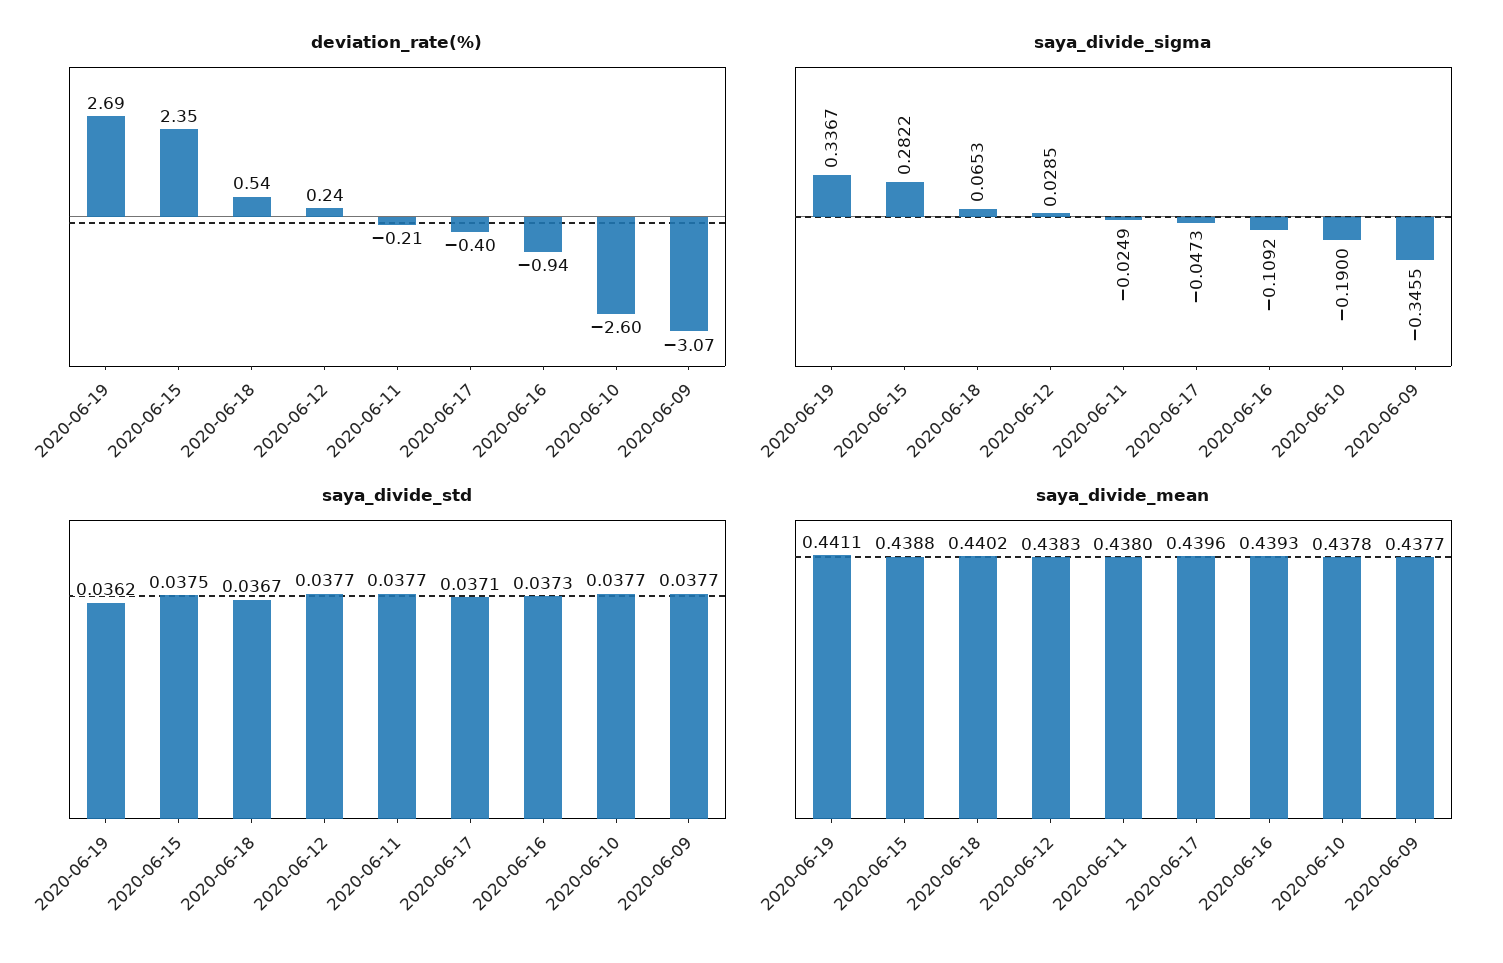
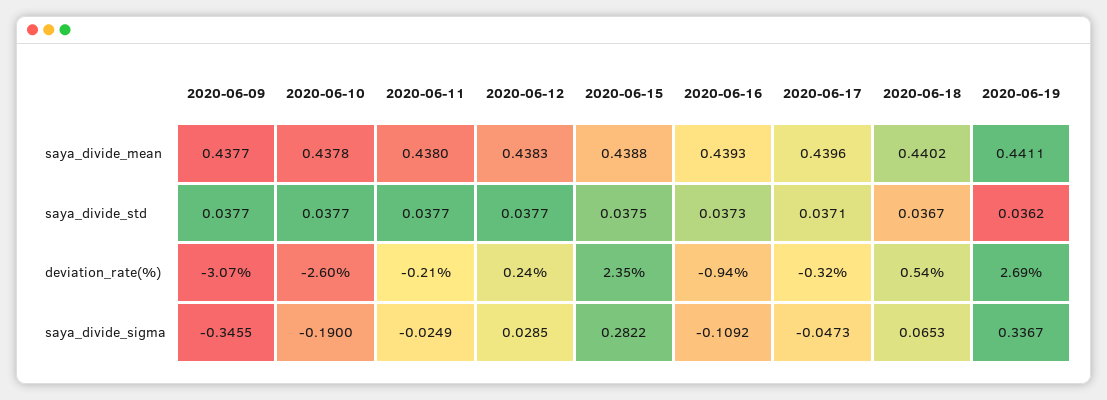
deviation_rate(%), 2020-06-17: -0.4 -> -0.32

